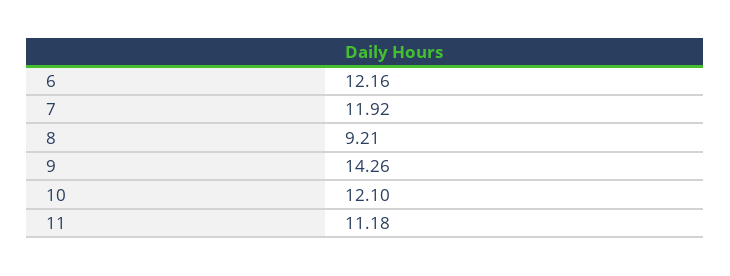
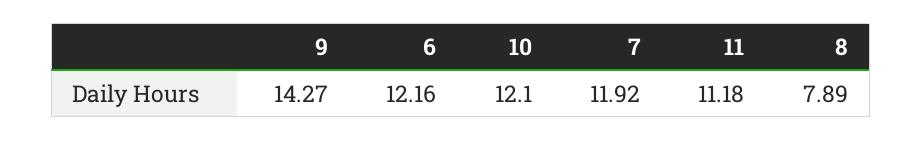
8: 9.21 -> 7.89
9: 14.26 -> 14.27

